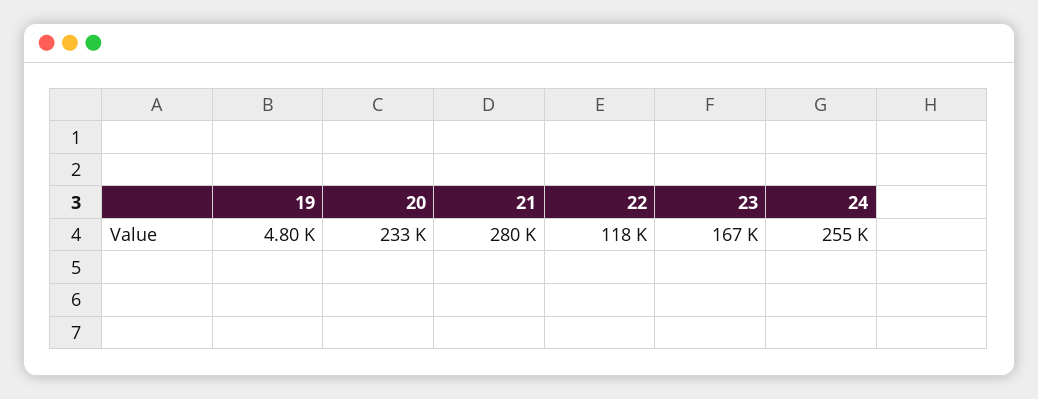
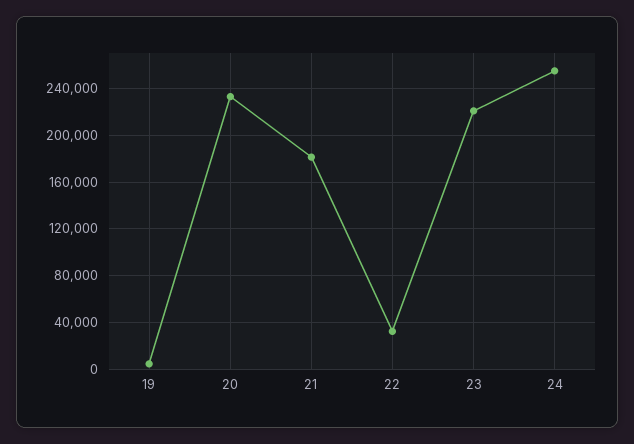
21: 280000 -> 180000
22: 118000 -> 30000
23: 167000 -> 220000

